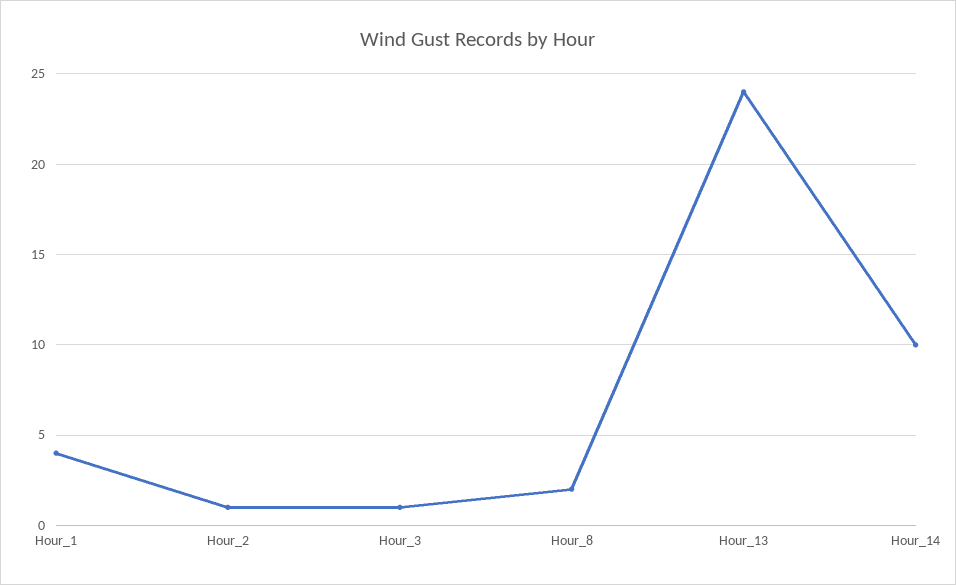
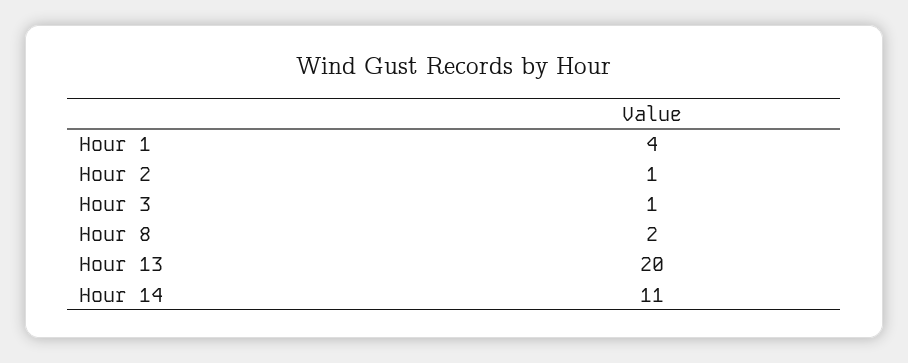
Hour_13: 24 -> 20
Hour_14: 10 -> 11

